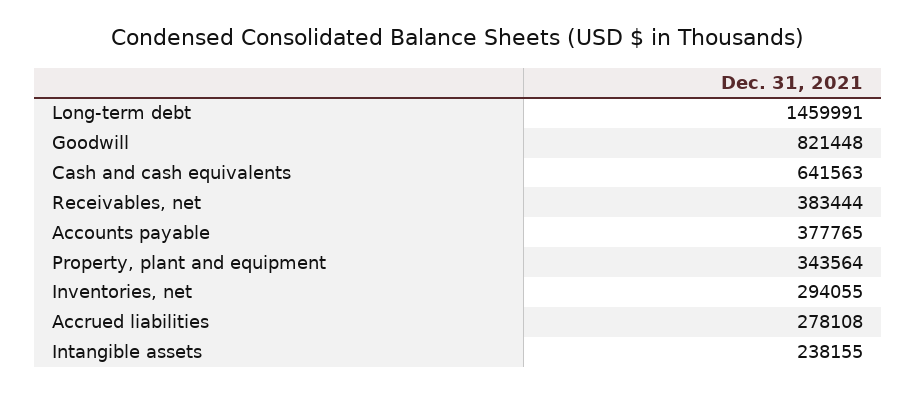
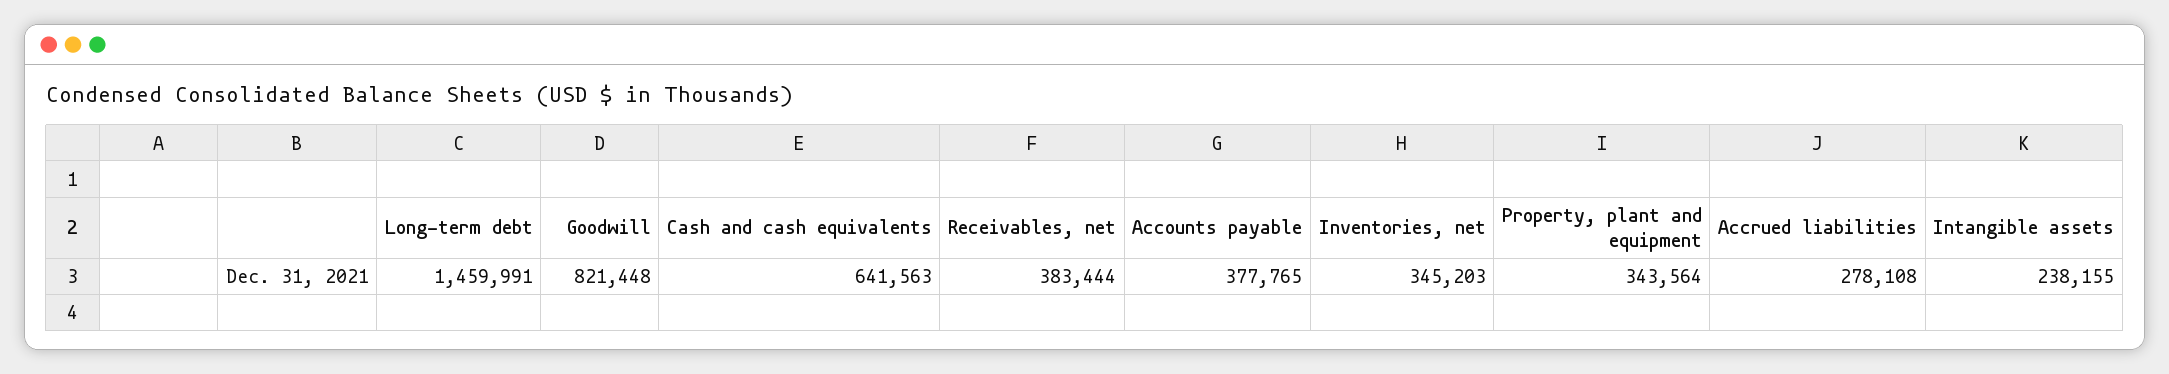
Inventories, net: 294055 -> 345203

